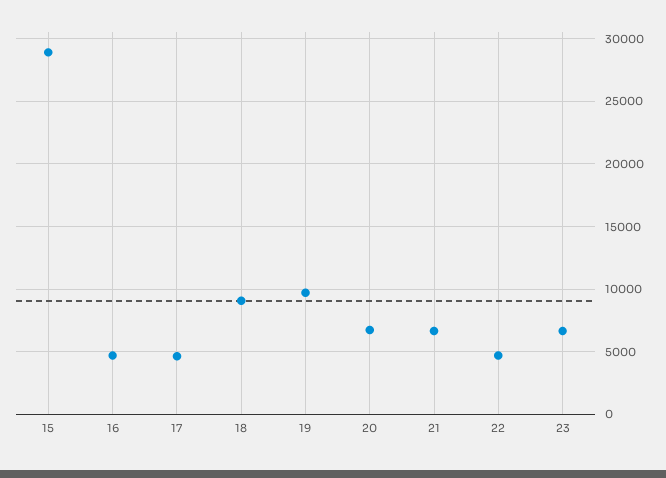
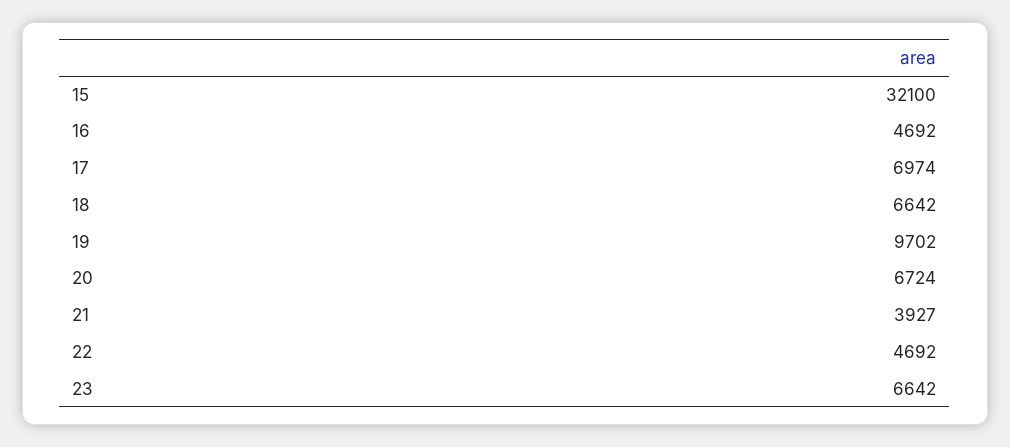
15: 29000 -> 32100
17: 4500 -> 6974
18: 9000 -> 6642
21: 6500 -> 3927

